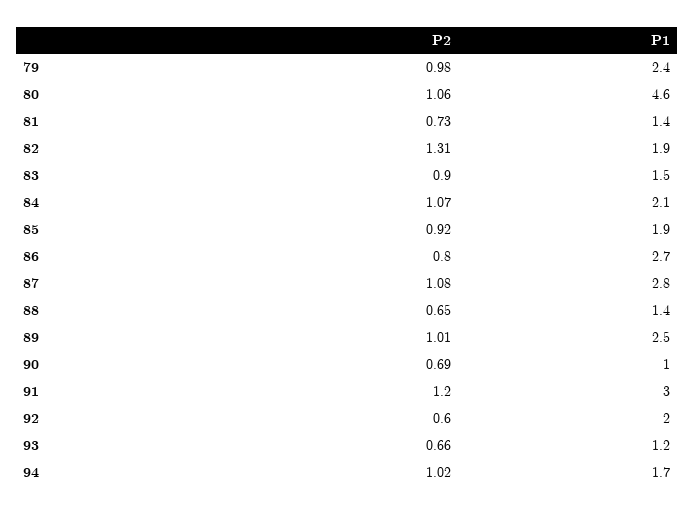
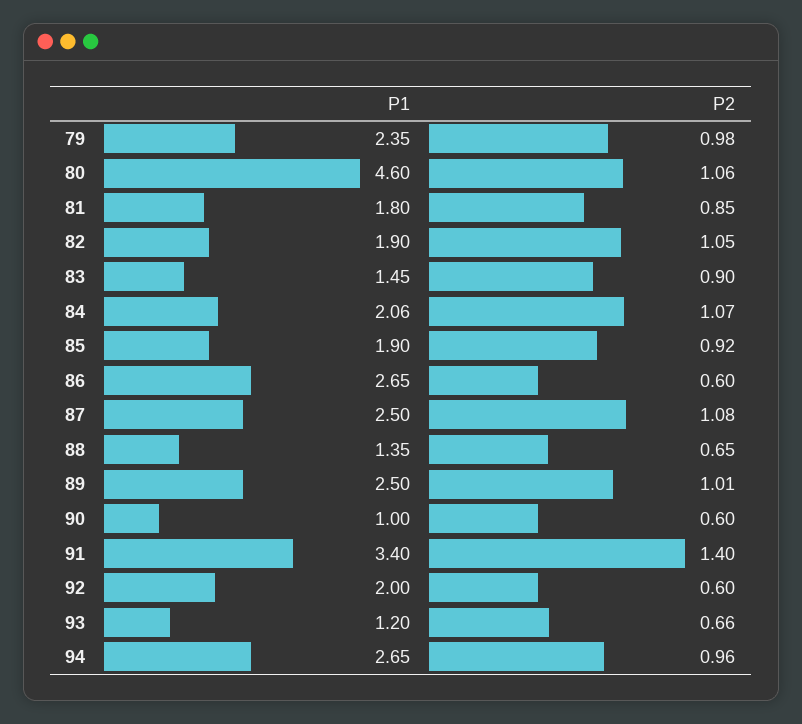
P2, 81: 0.73 -> 0.85
P1, 81: 1.4 -> 1.8
P2, 82: 1.31 -> 1.05
P2, 86: 0.8 -> 0.6
P1, 87: 2.8 -> 2.5
P2, 90: 0.69 -> 0.6
P2, 91: 1.2 -> 1.4
P1, 91: 3 -> 3.4
P2, 94: 1.02 -> 0.96
P1, 94: 1.7 -> 2.65

